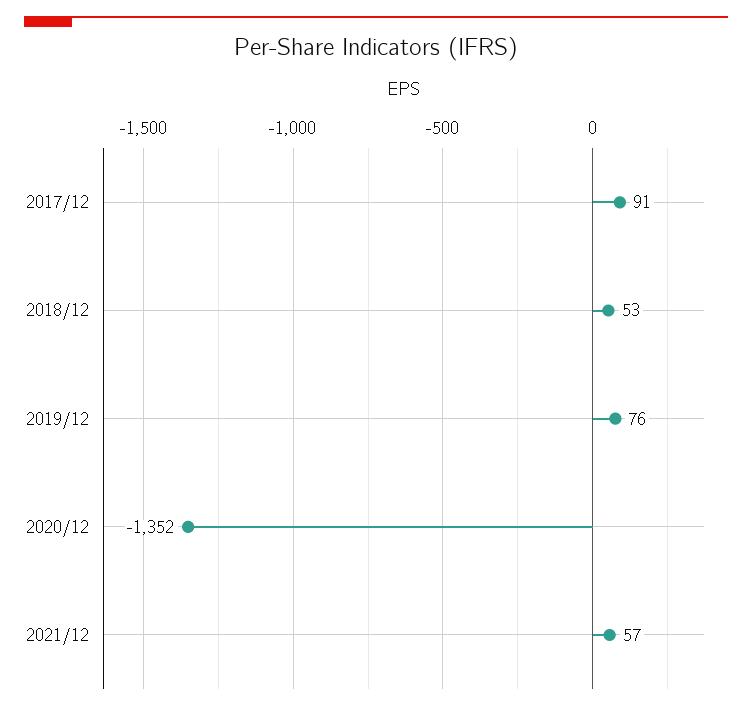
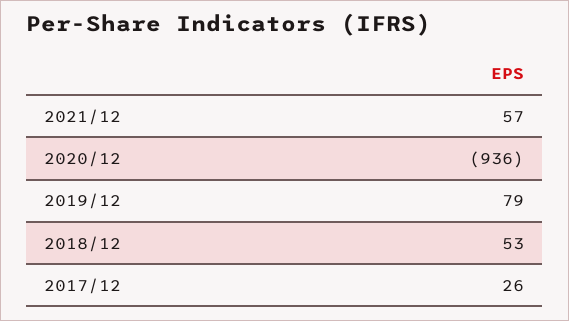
2017/12: 91 -> 26
2019/12: 76 -> 79
2020/12: -1352 -> -936

